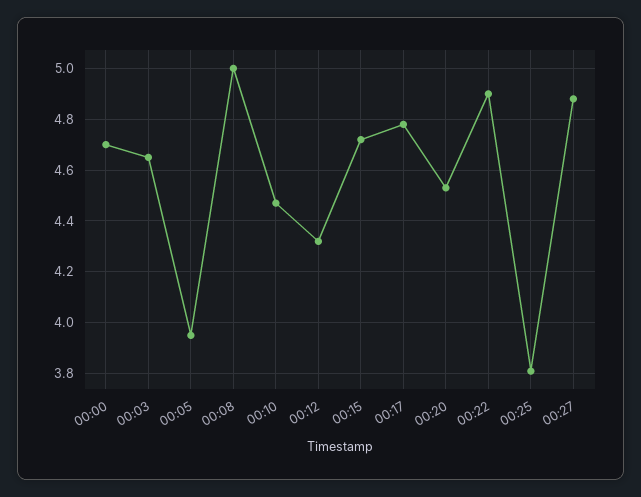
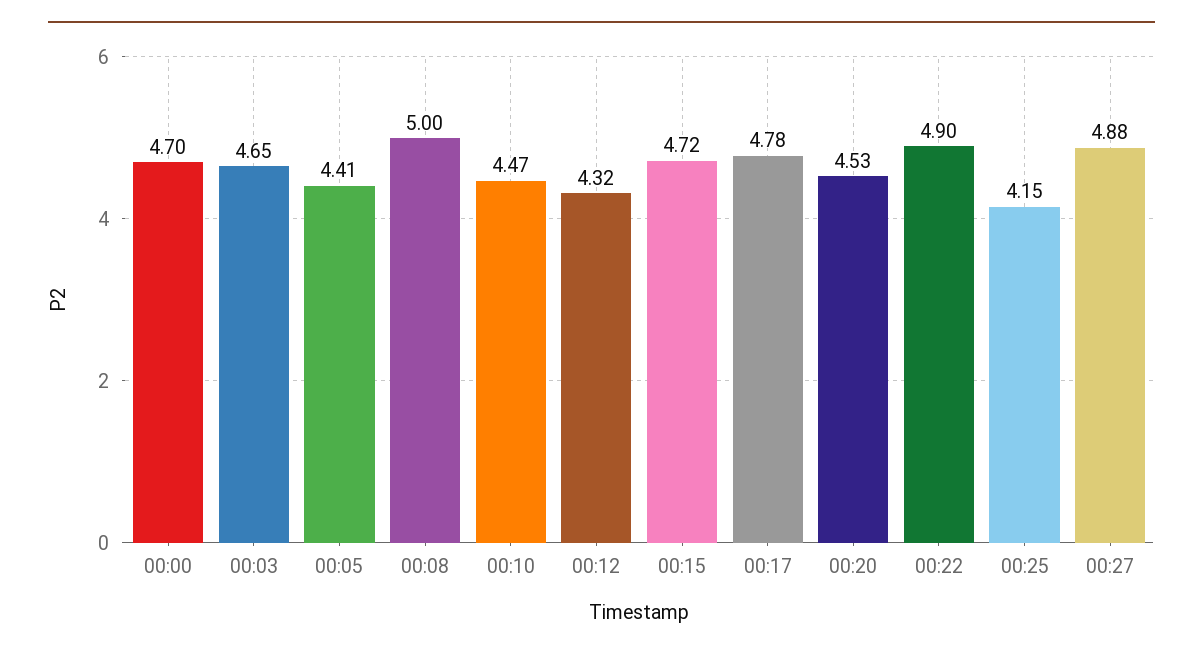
00:05: 3.95 -> 4.41
00:25: 3.8 -> 4.15

